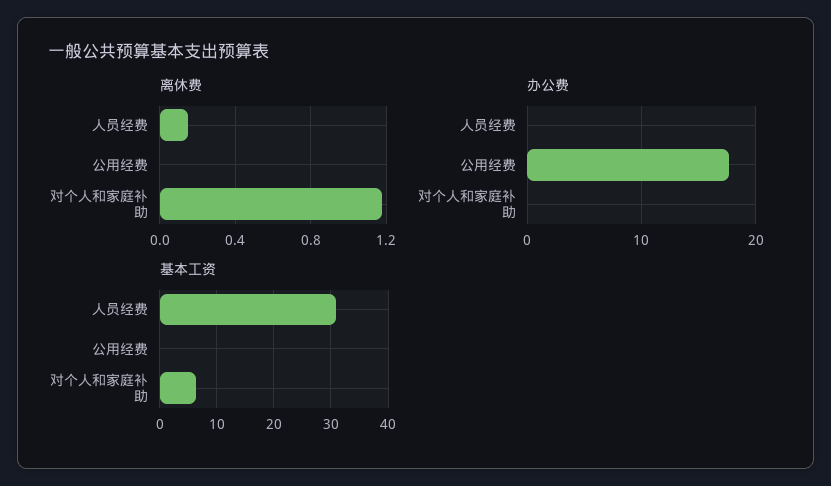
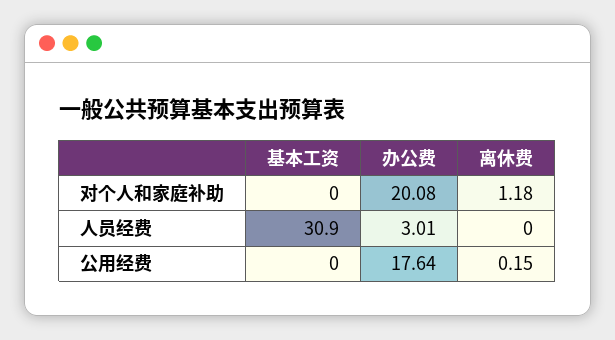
离休费, 人员经费: 0.15 -> 0
离休费, 公用经费: 0 -> 0.15
办公费, 人员经费: 0 -> 3.01
办公费, 对个人和家庭补助: 0 -> 20.08
基本工资, 对个人和家庭补助: 6 -> 0

